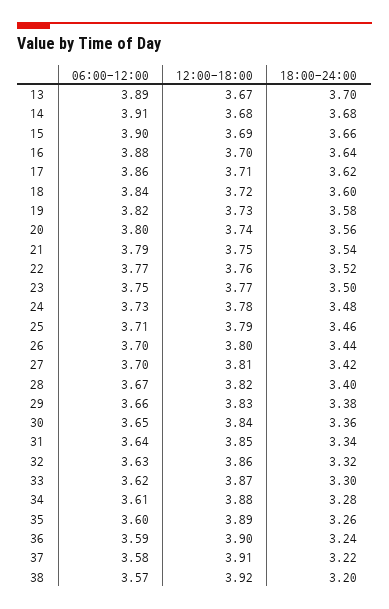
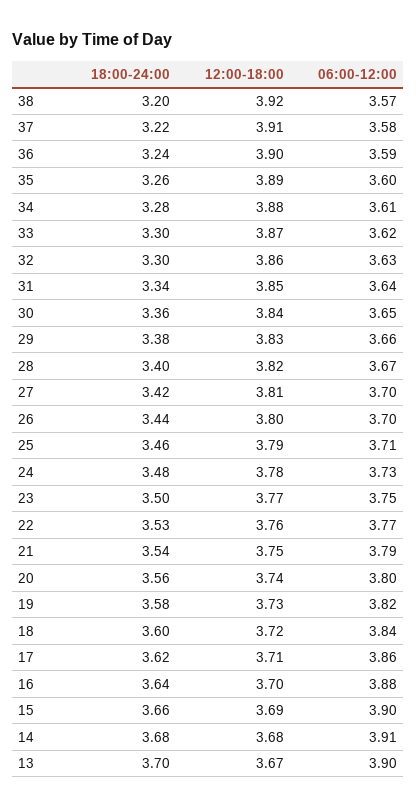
06:00-12:00, 13: 3.89 -> 3.9
18:00-24:00, 22: 3.52 -> 3.53
18:00-24:00, 32: 3.32 -> 3.3

